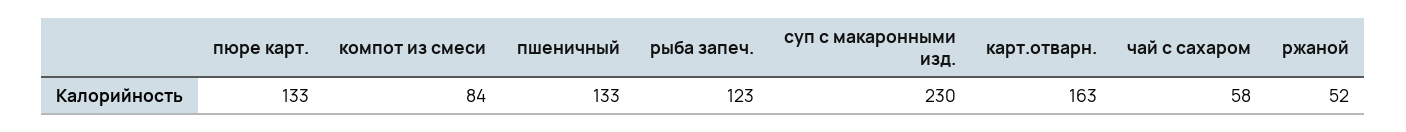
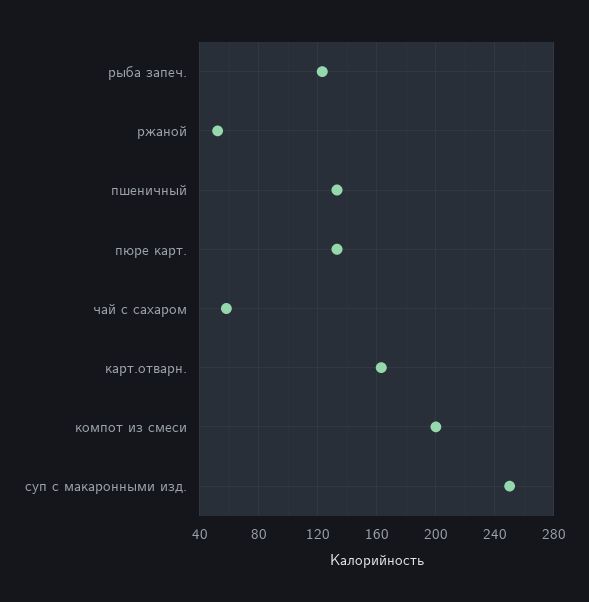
компот из смеси: 84 -> 200
суп с макаронными изд.: 230 -> 250

